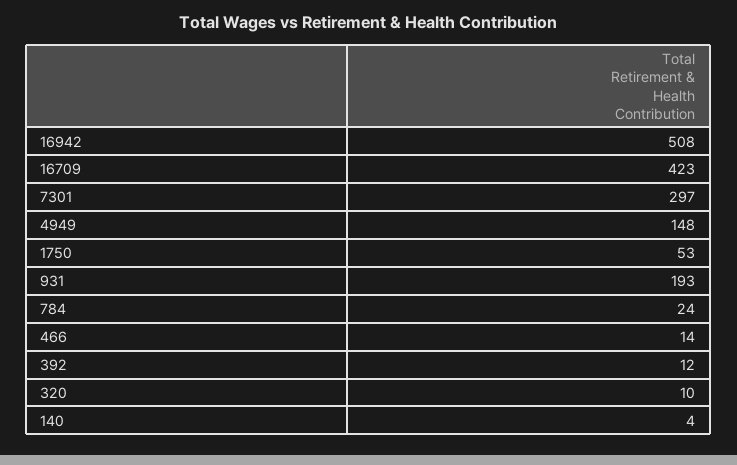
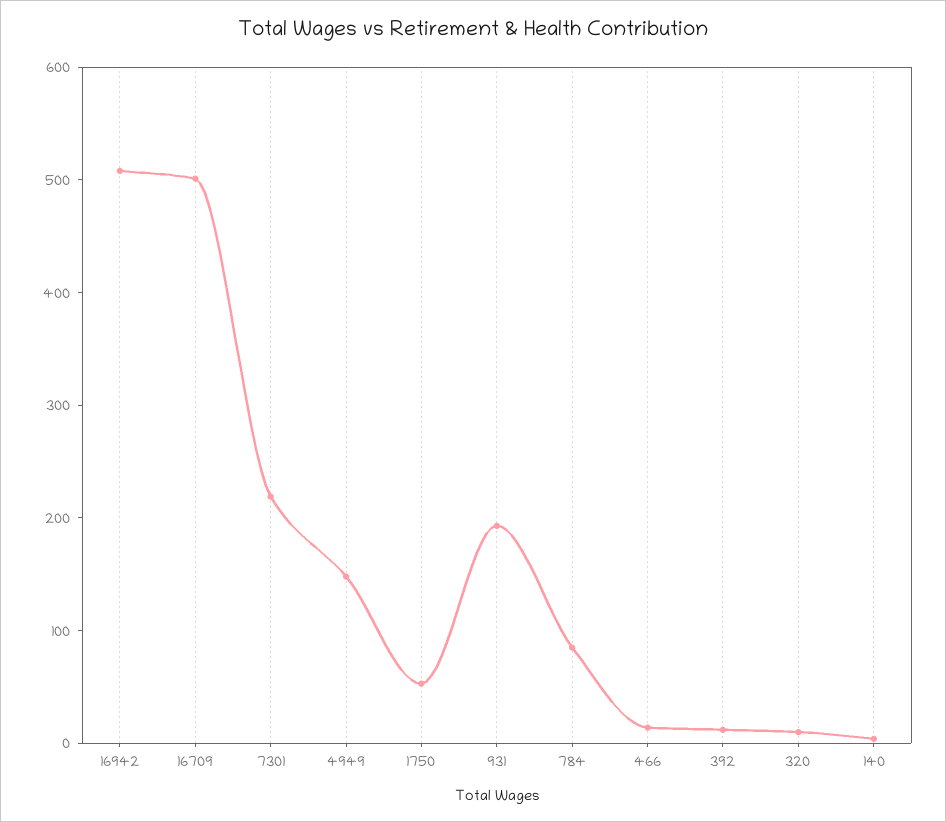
16709: 423 -> 500
7301: 297 -> 220
784: 24 -> 80

